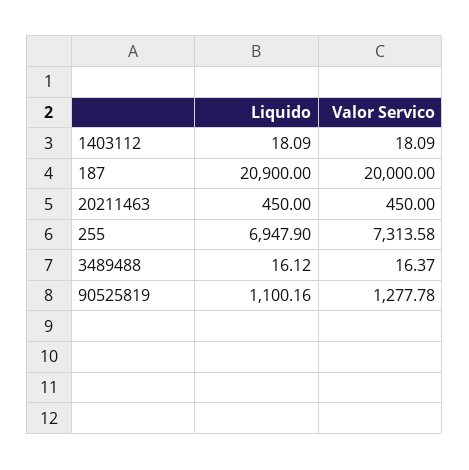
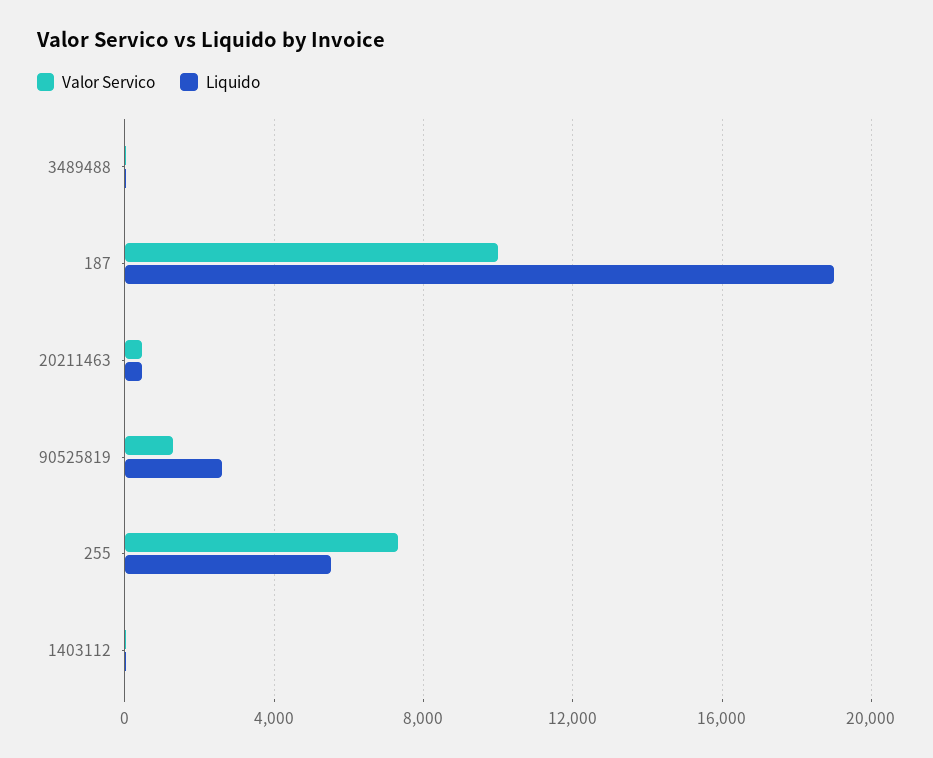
Liquido, 187: 20900 -> 19000
Valor Servico, 187: 20000 -> 10000
Liquido, 255: 6947.9 -> 5500
Liquido, 90525819: 1100.16 -> 2500

